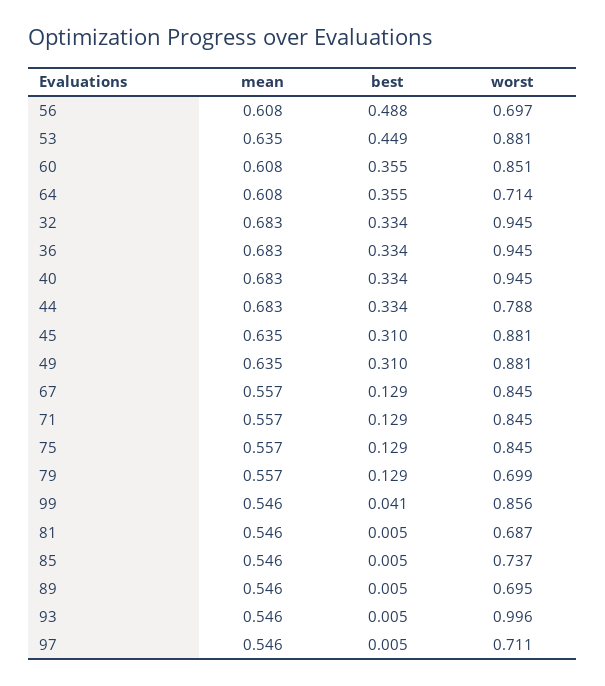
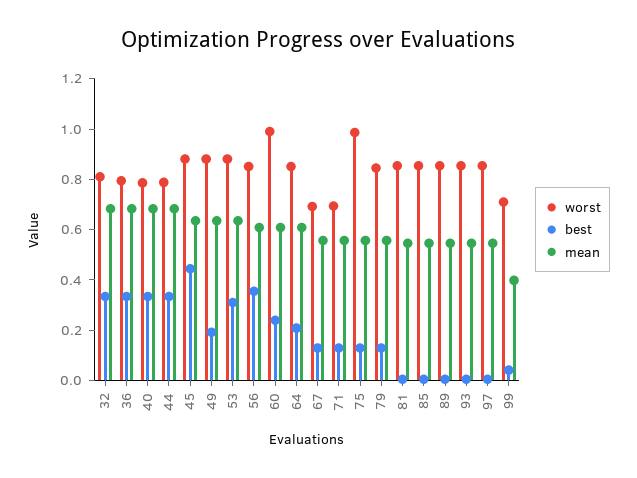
best, 56: 0.488 -> 0.35
worst, 56: 0.697 -> 0.85
best, 53: 0.449 -> 0.3
best, 60: 0.355 -> 0.25
worst, 60: 0.851 -> 1
best, 64: 0.355 -> 0.2
worst, 64: 0.714 -> 0.85
worst, 32: 0.945 -> 0.8
worst, 36: 0.945 -> 0.8
worst, 40: 0.945 -> 0.8
best, 45: 0.31 -> 0.45
best, 49: 0.31 -> 0.2
worst, 67: 0.845 -> 0.7
worst, 71: 0.845 -> 0.7
worst, 75: 0.845 -> 1
worst, 79: 0.699 -> 0.85
mean, 99: 0.546 -> 0.4
worst, 99: 0.856 -> 0.7
worst, 81: 0.687 -> 0.85
worst, 85: 0.737 -> 0.85
worst, 89: 0.695 -> 0.85
worst, 93: 0.996 -> 0.85
worst, 97: 0.711 -> 0.85

